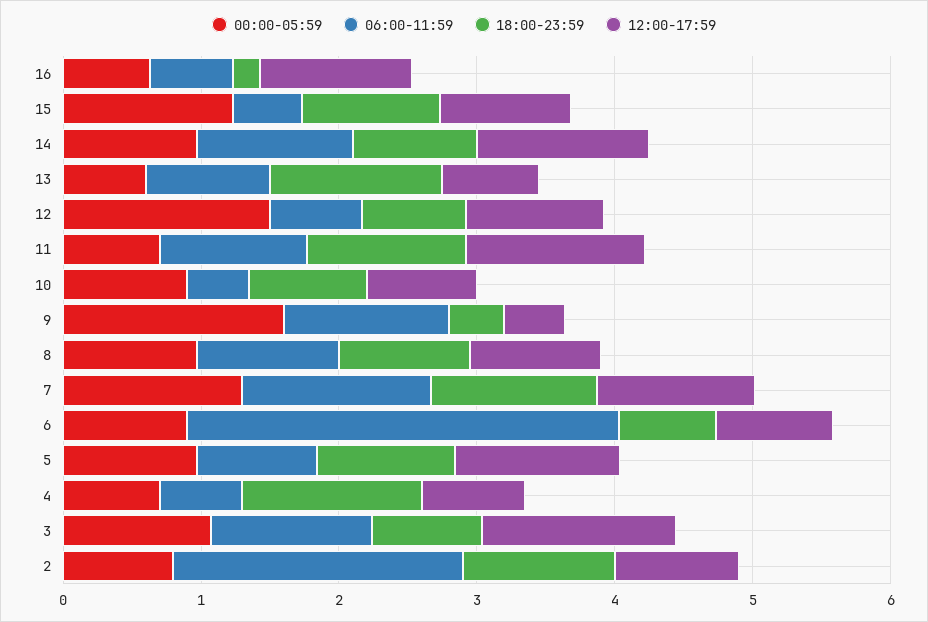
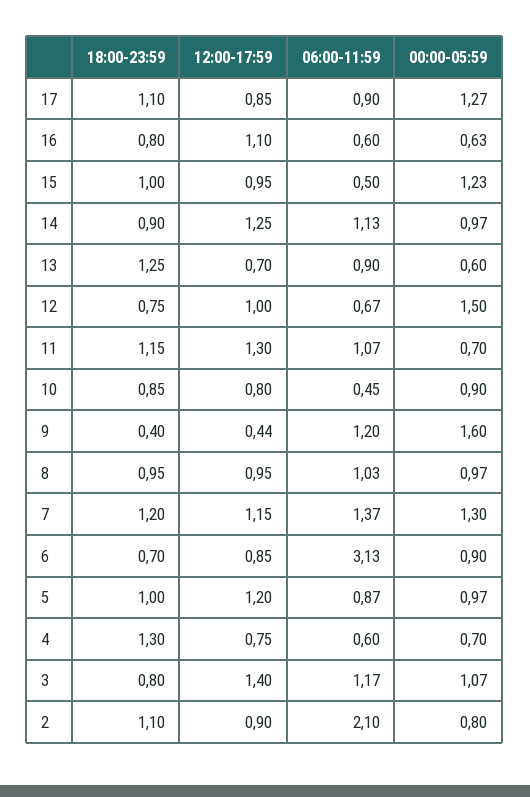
18:00-23:59, 16: 0.2 -> 0.8
18:00-23:59, 17: none -> 1.1
12:00-17:59, 17: none -> 0.85
06:00-11:59, 17: none -> 0.9
00:00-05:59, 17: none -> 1.27

